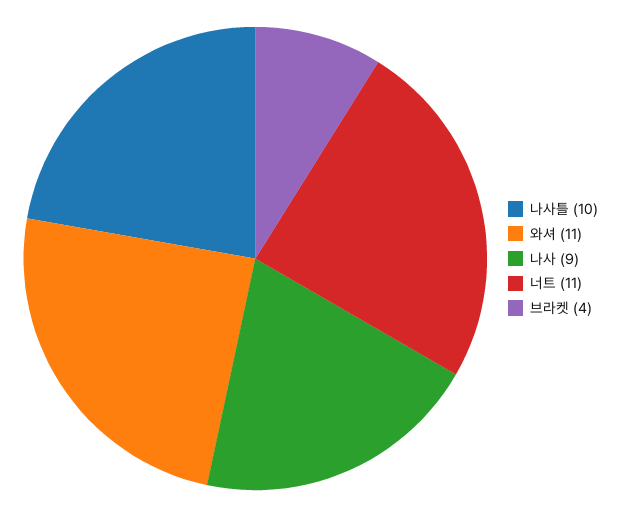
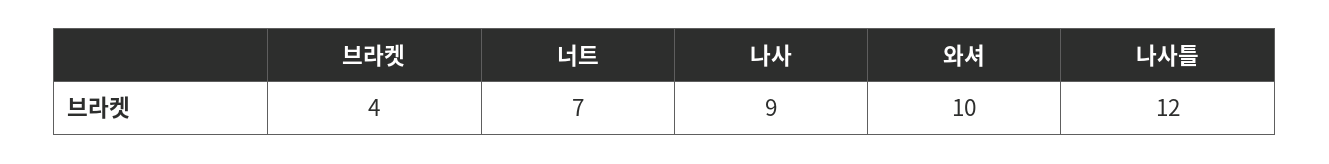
나사틀: 10 -> 12
와셔: 11 -> 10
너트: 11 -> 7

